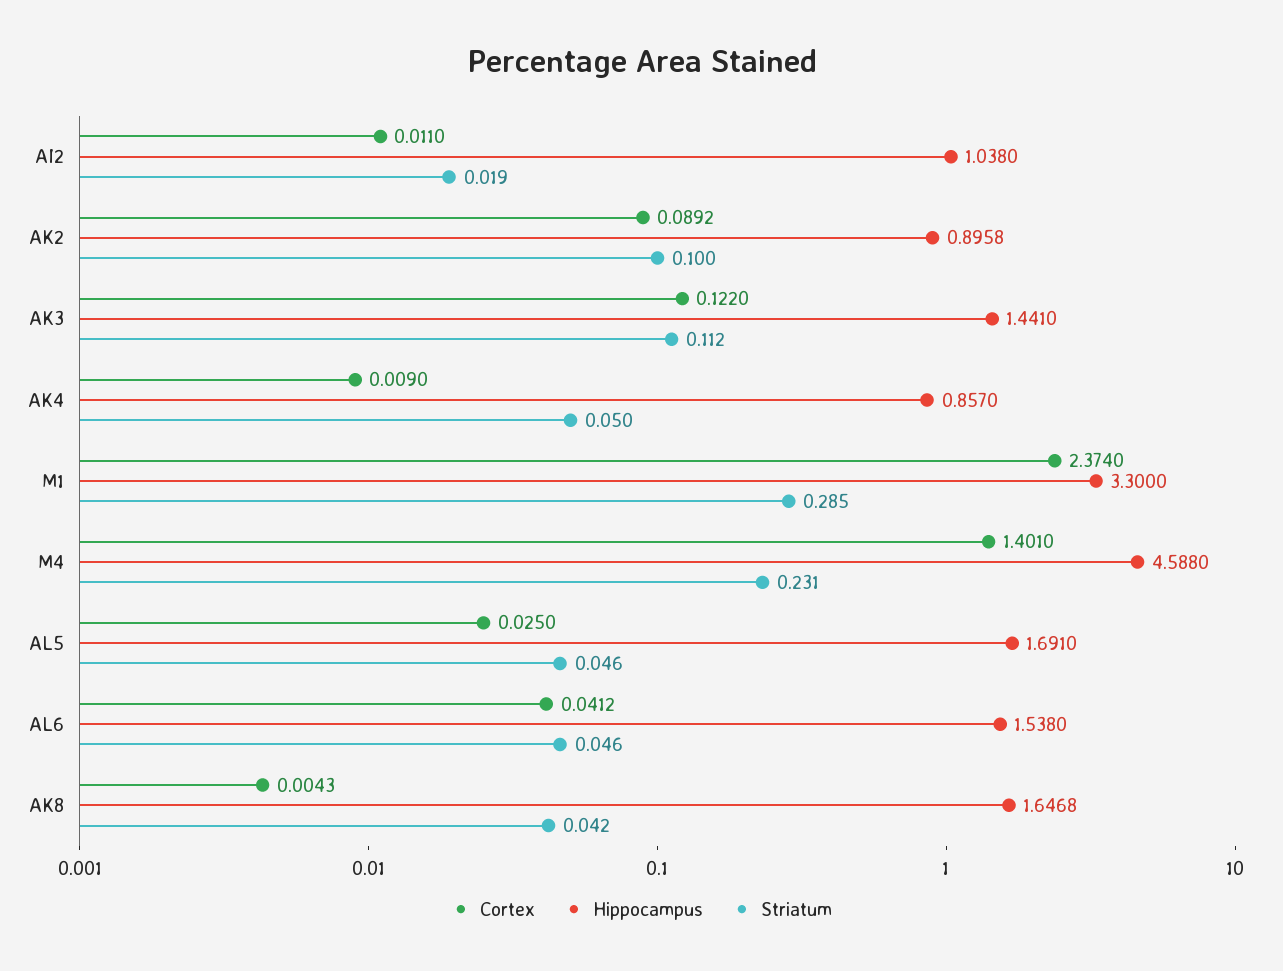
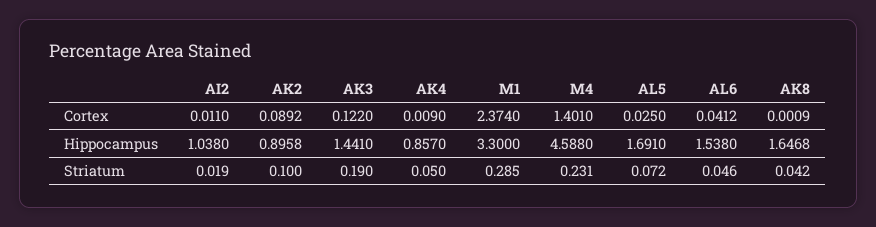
Striatum, AK3: 0.112 -> 0.19
Striatum, AL5: 0.046 -> 0.072
Cortex, AK8: 0.0043 -> 0.0009

